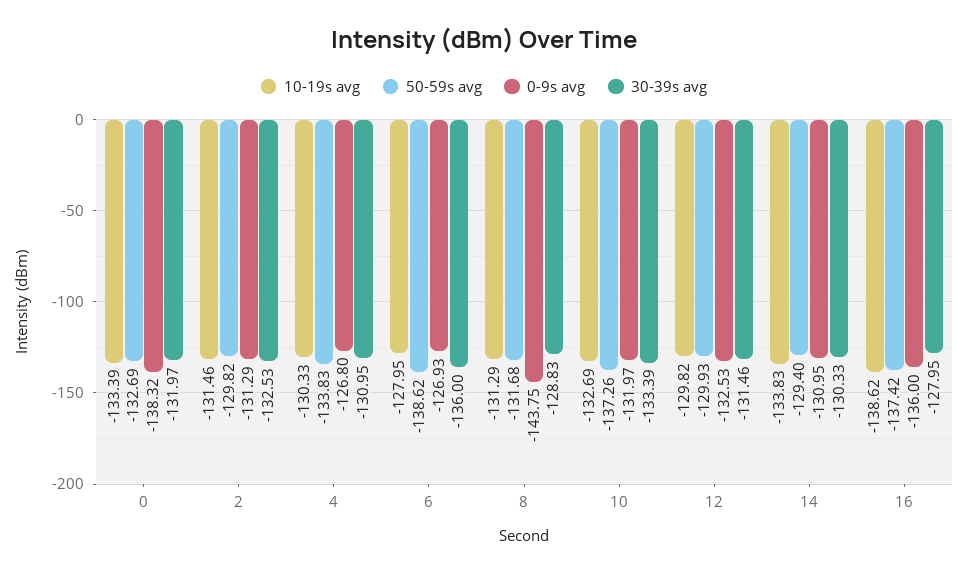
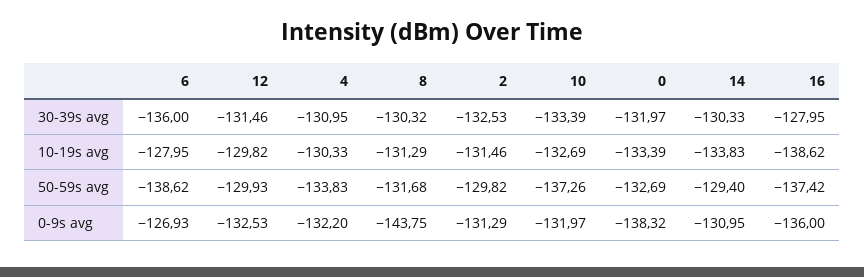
0-9s avg, 4: -126.8 -> -132.2
30-39s avg, 8: -128.83 -> -130.32

